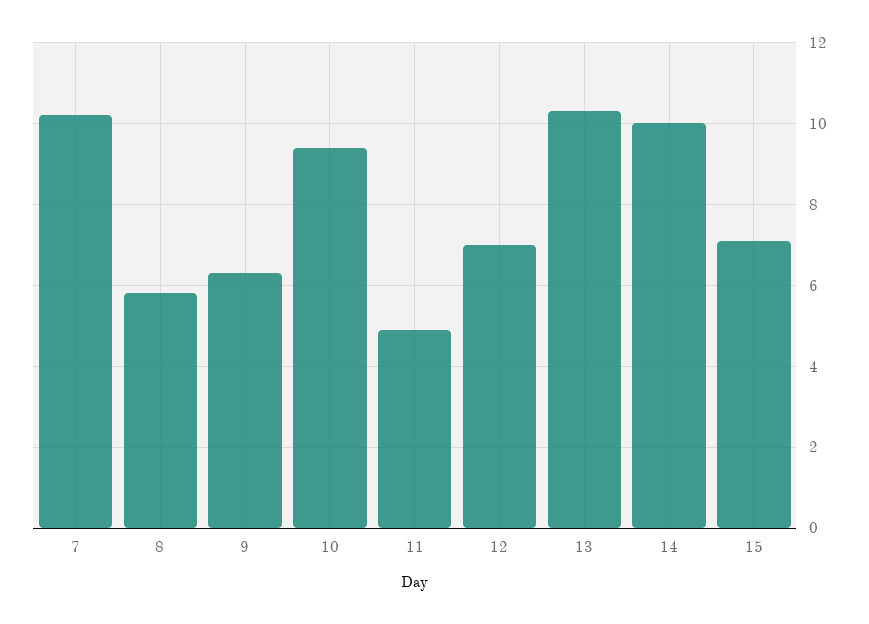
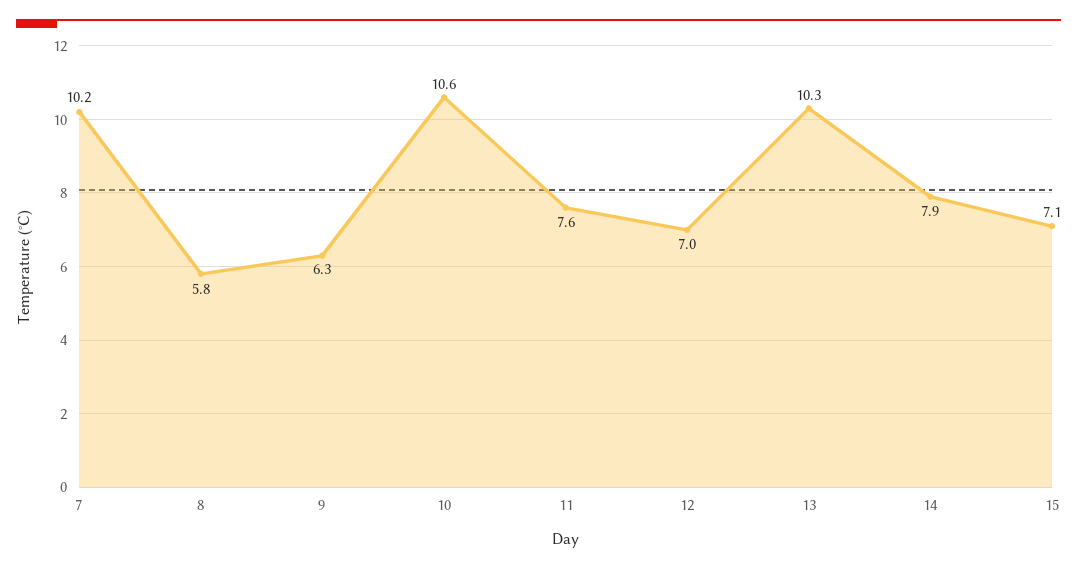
10: 9.5 -> 10.6
11: 5 -> 7.6
14: 10 -> 7.9

